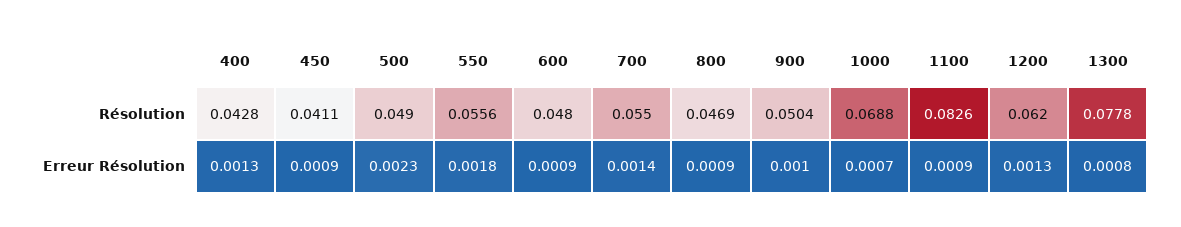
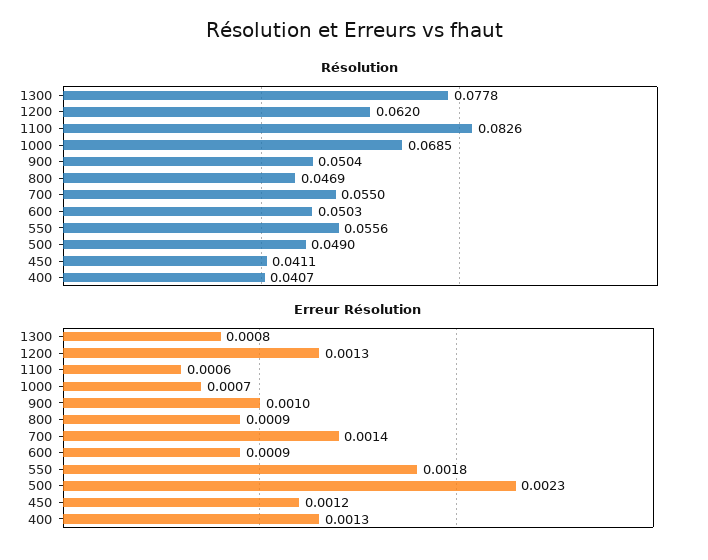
Résolution, 400: 0.0428 -> 0.0407
Résolution, 600: 0.048 -> 0.0503
Résolution, 1000: 0.0688 -> 0.0685
Erreur Résolution, 450: 0.0009 -> 0.0012
Erreur Résolution, 1100: 0.0009 -> 0.0006

